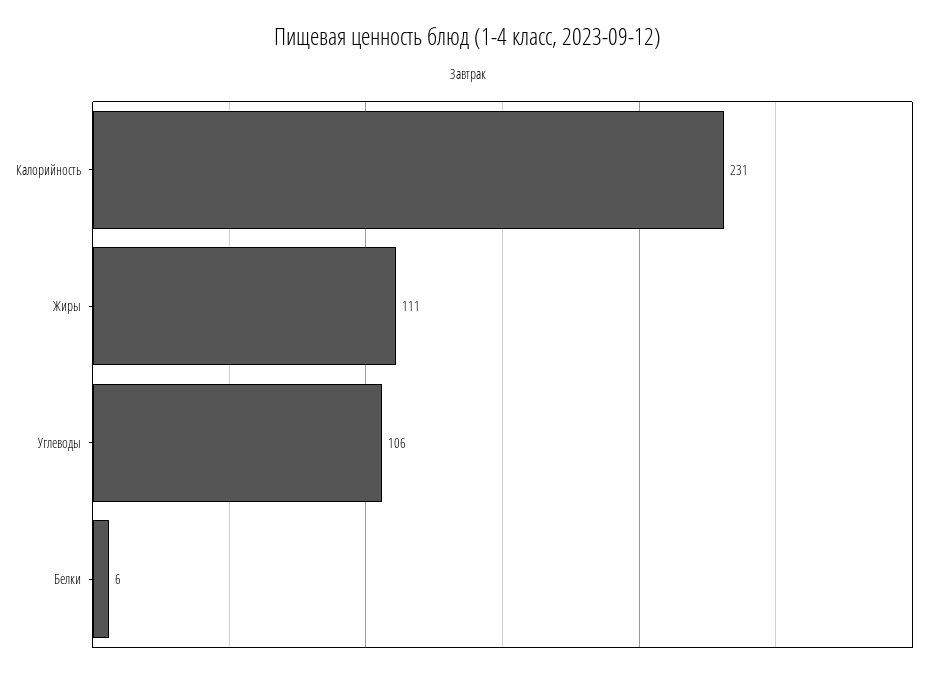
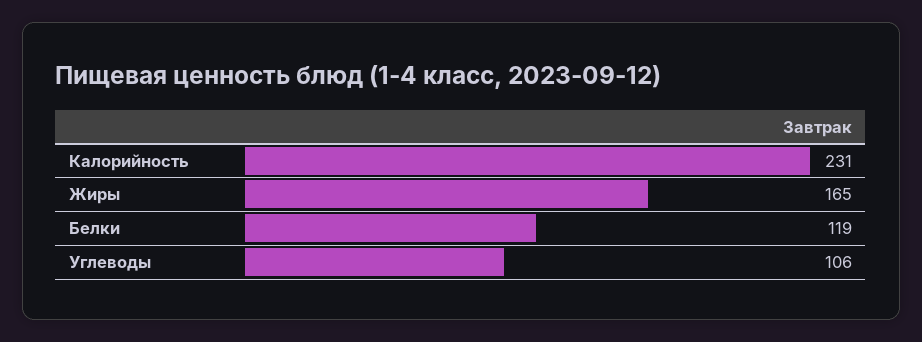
Жиры: 111 -> 165
Белки: 6 -> 119

